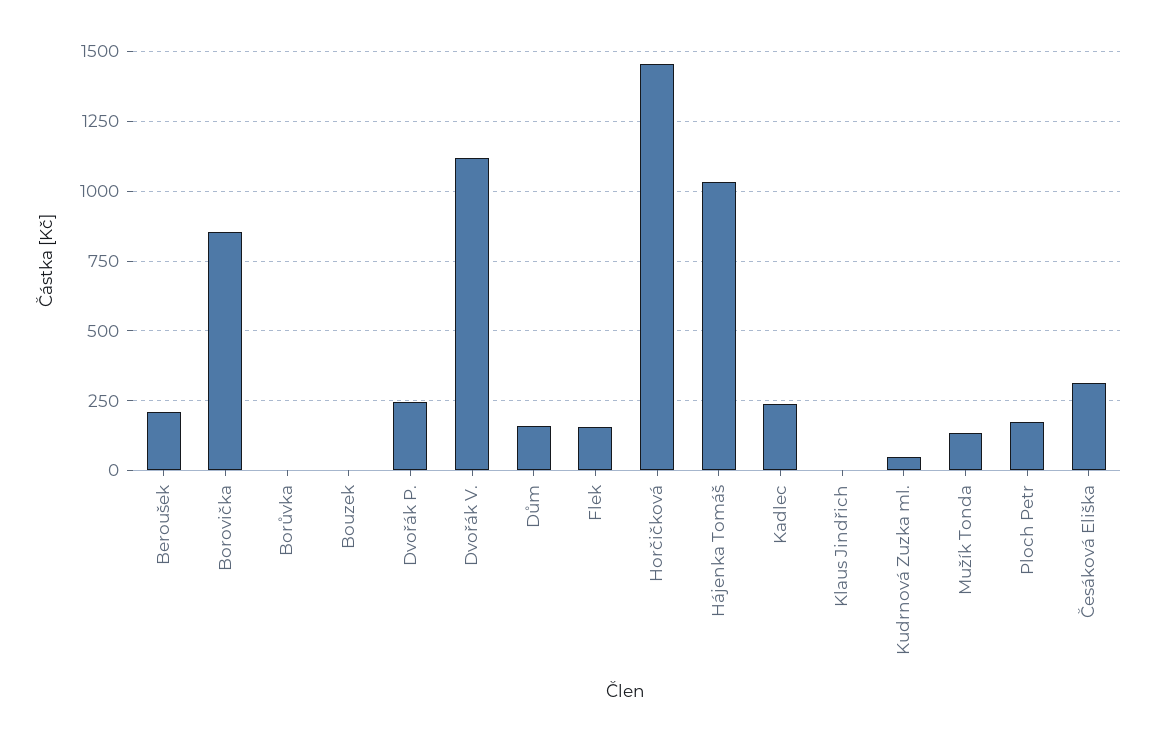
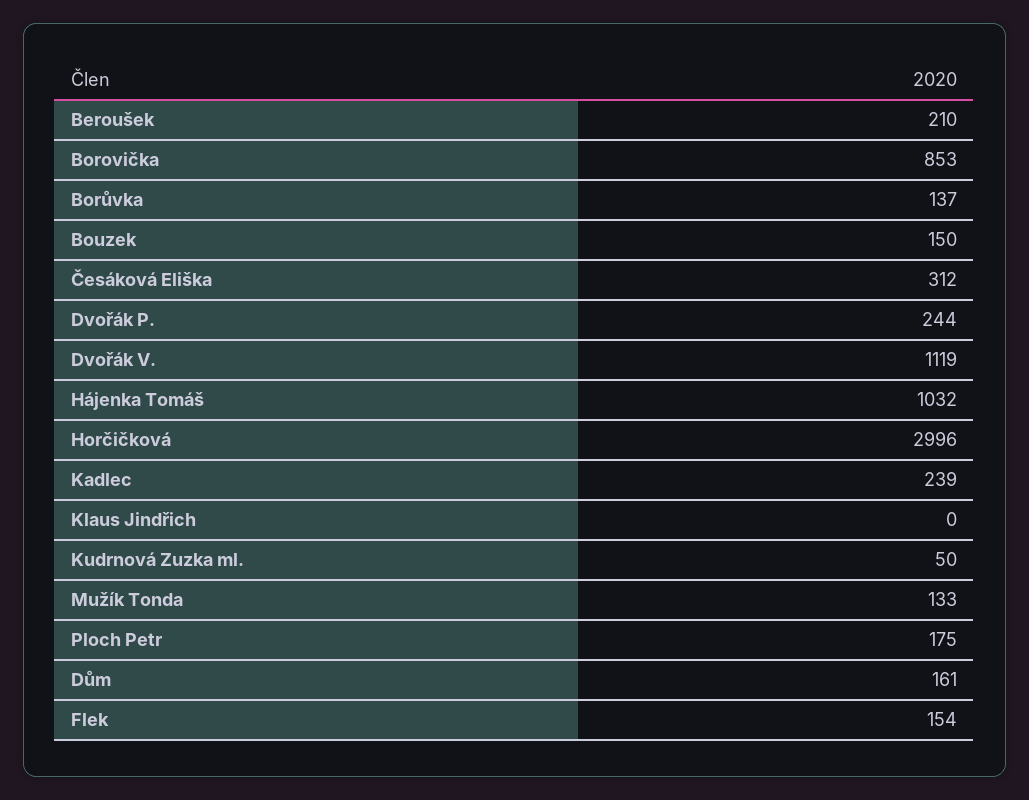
Borůvka: 0 -> 137
Bouzek: 0 -> 150
Horčičková: 1450 -> 2996

